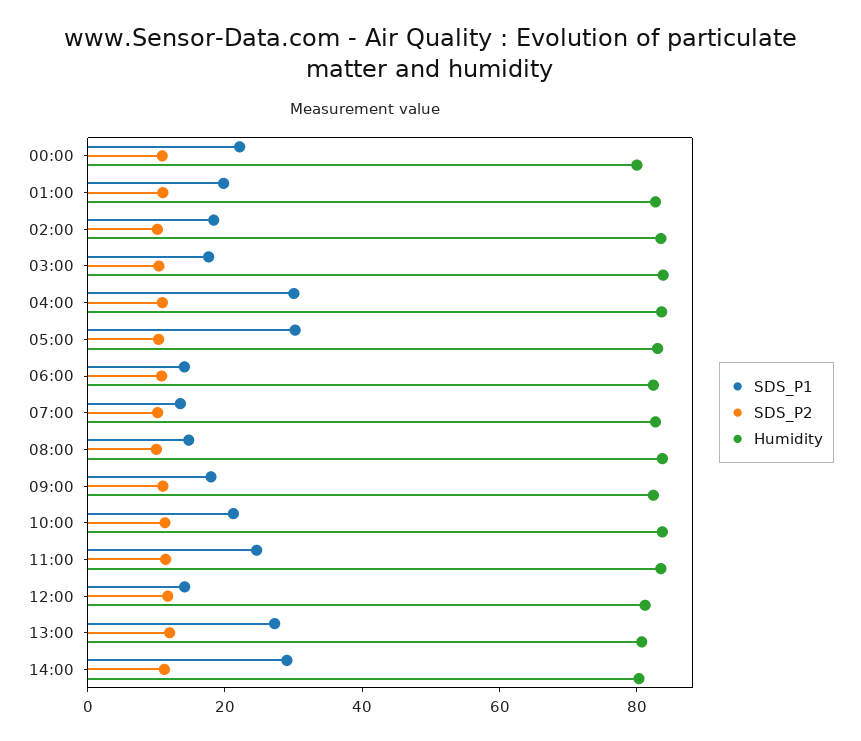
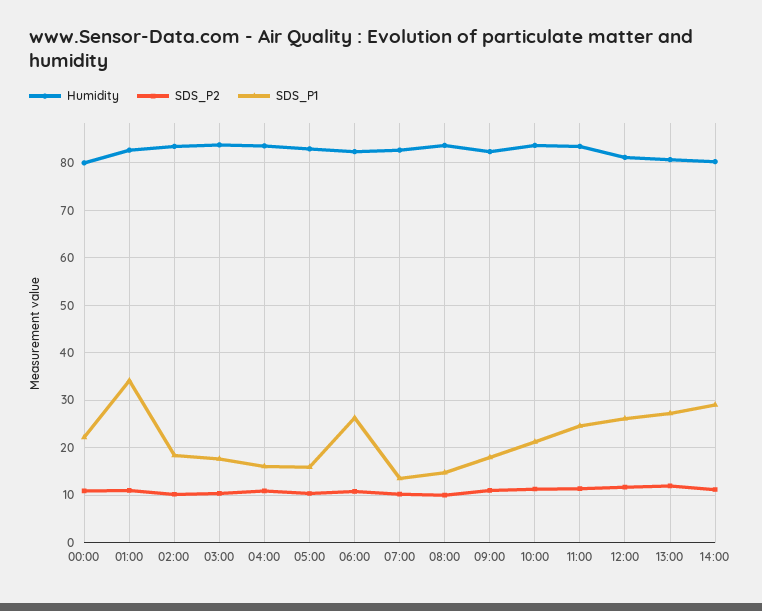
SDS_P1, 01:00: 20 -> 34
SDS_P1, 04:00: 30 -> 16
SDS_P1, 05:00: 30 -> 16
SDS_P1, 06:00: 15 -> 26
SDS_P1, 12:00: 15 -> 26

